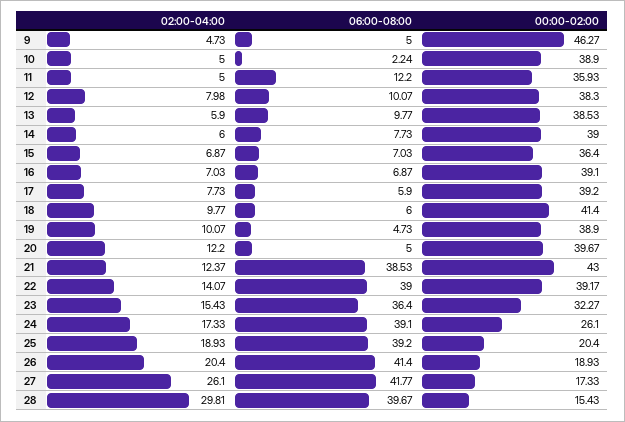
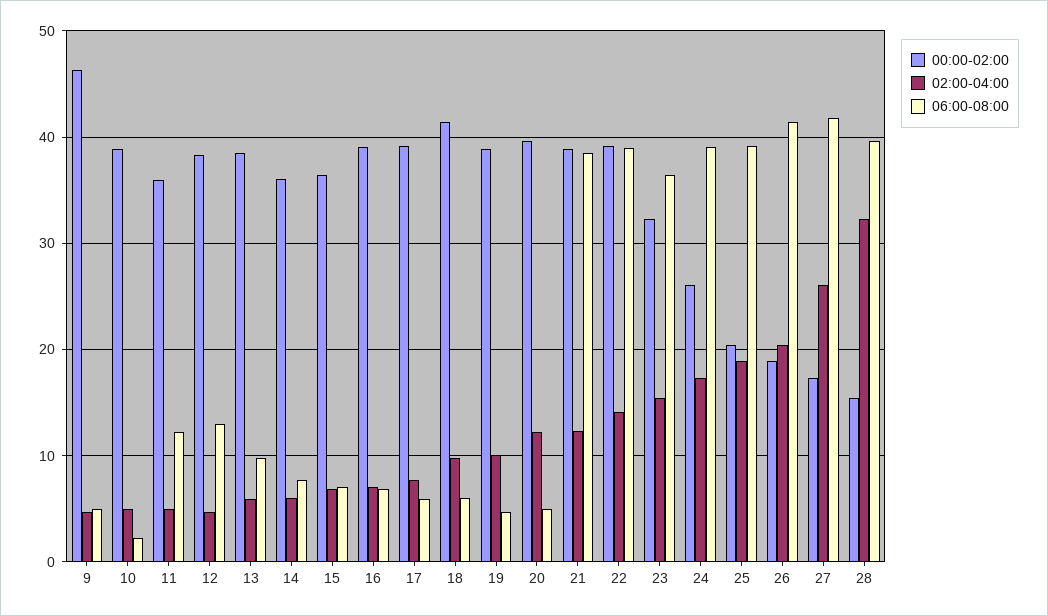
02:00-04:00, 12: 7.98 -> 5
06:00-08:00, 12: 10.07 -> 13
00:00-02:00, 14: 39 -> 36
00:00-02:00, 21: 43 -> 39
02:00-04:00, 28: 29.81 -> 32

